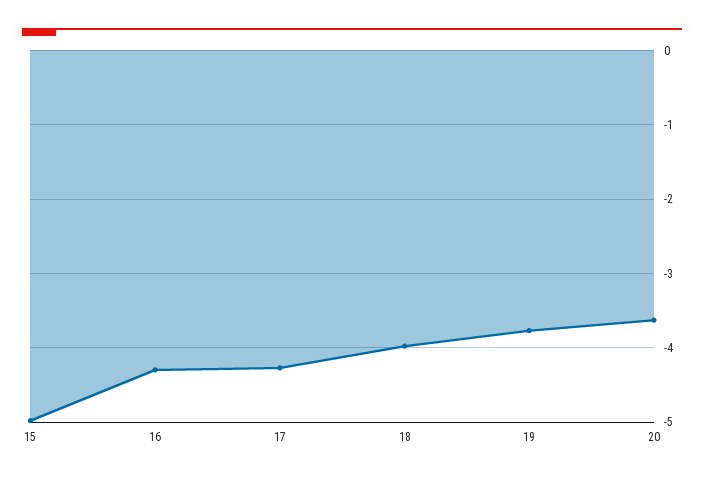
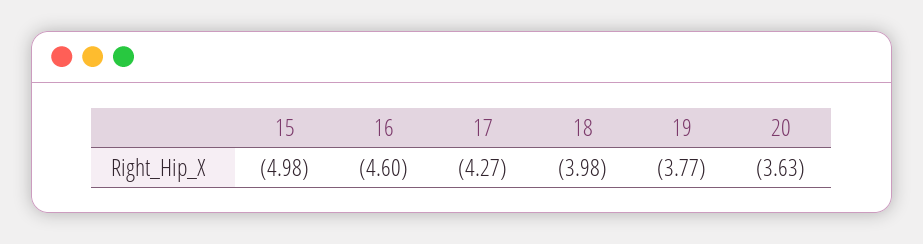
16: -4.3 -> -4.6

